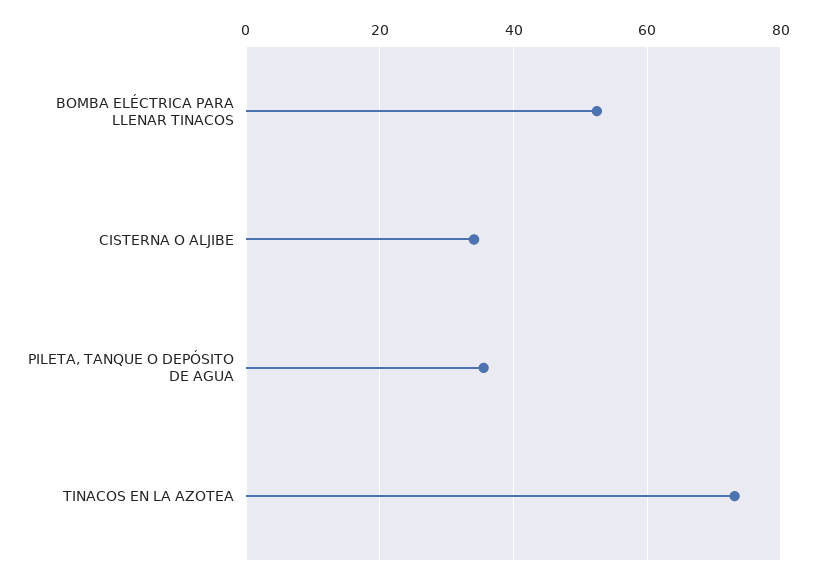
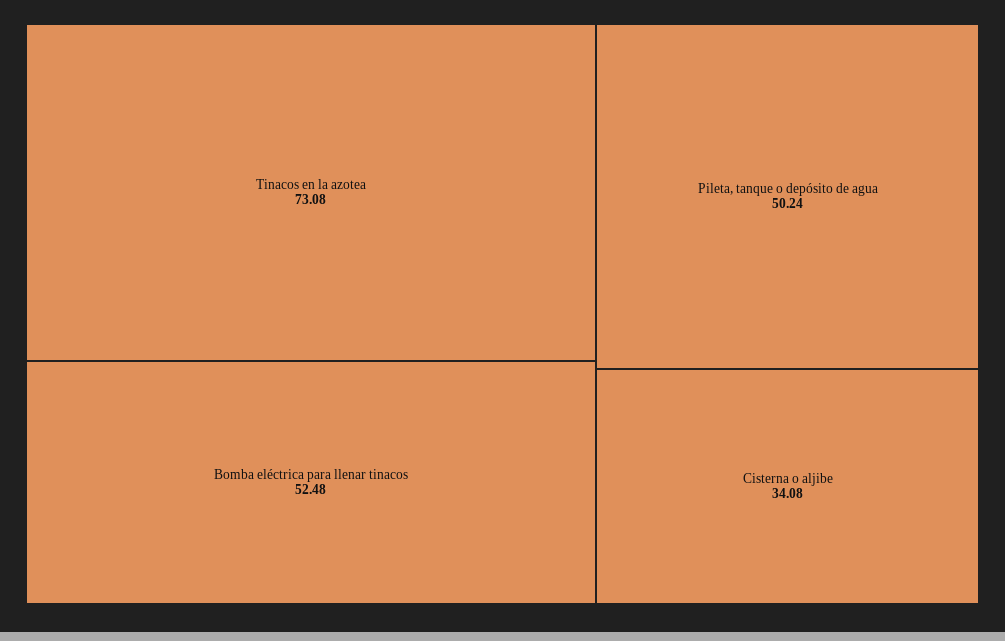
PILETA, TANQUE O DEPÓSITO DE AGUA: 36 -> 50.24

